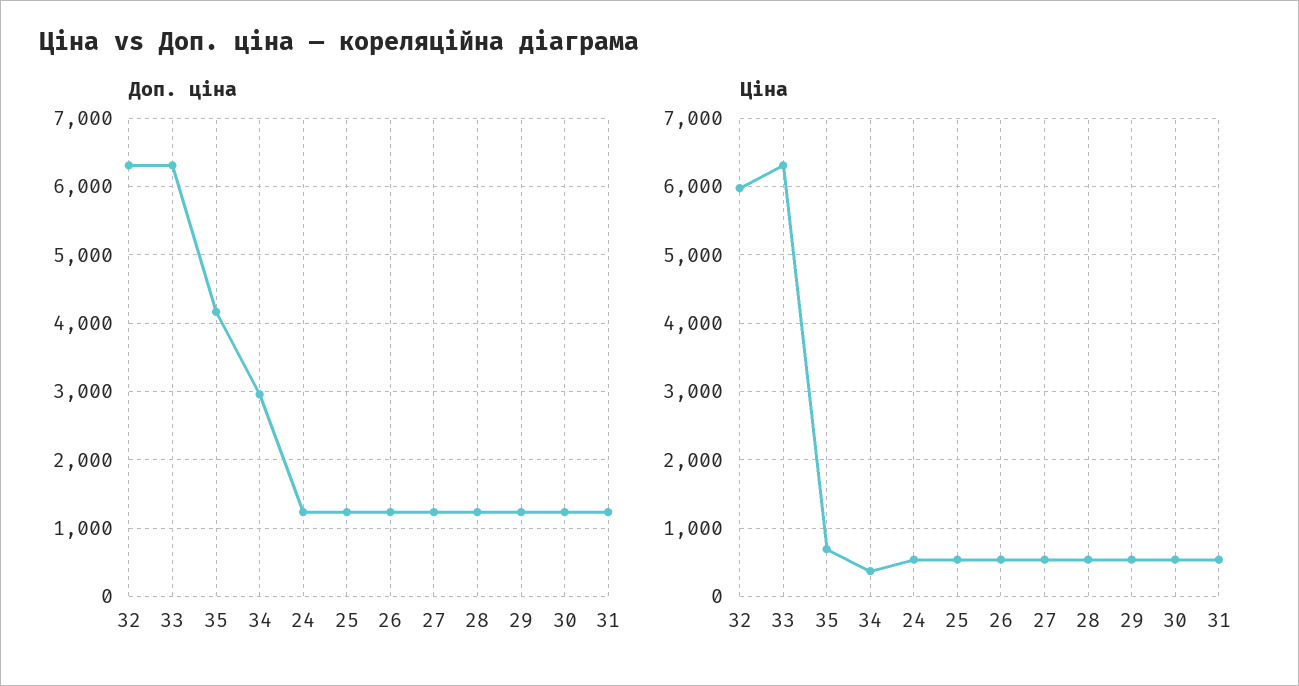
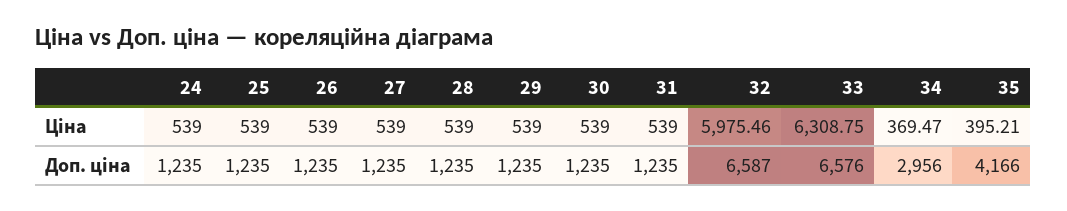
Доп. ціна, 32: 6300 -> 6587
Доп. ціна, 33: 6300 -> 6576
Ціна, 35: 700 -> 395.21

